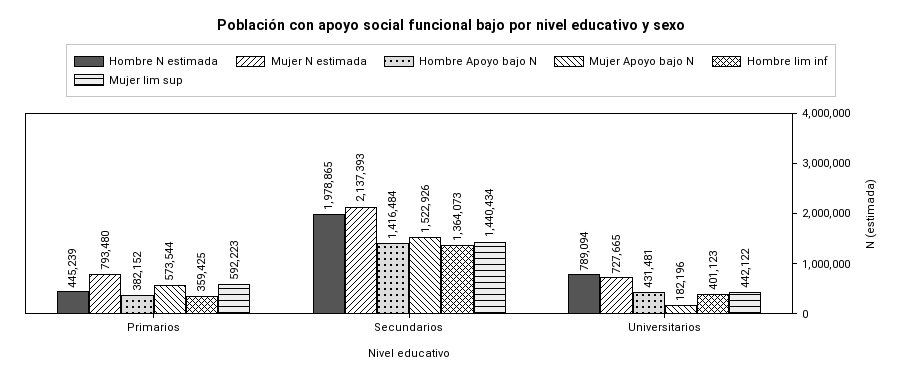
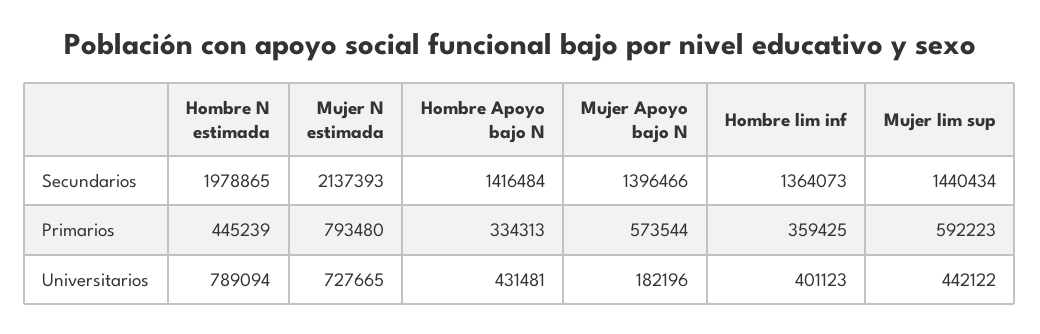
Hombre Apoyo bajo N, Primarios: 382152 -> 334313
Mujer Apoyo bajo N, Secundarios: 1522926 -> 1396466

